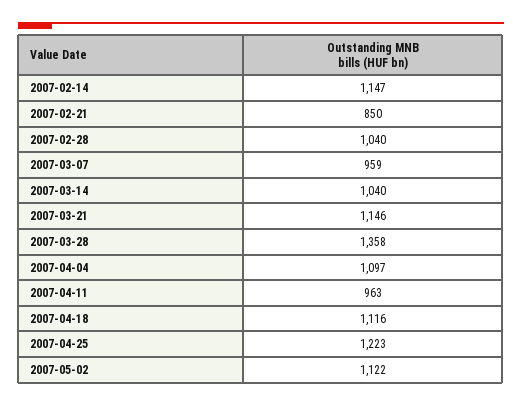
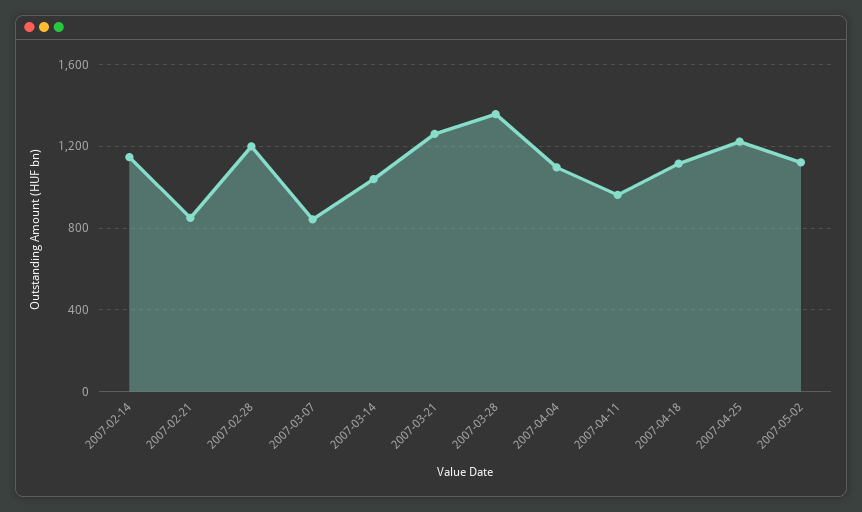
2007-02-28: 1040 -> 1200
2007-03-07: 959 -> 850
2007-03-21: 1146 -> 1250

